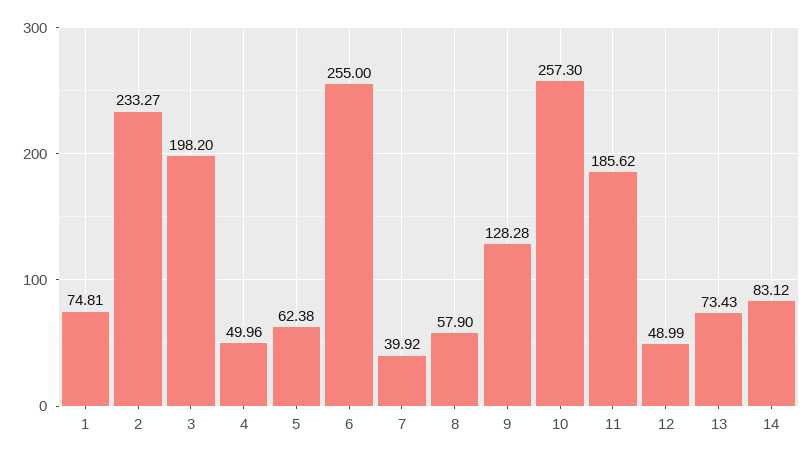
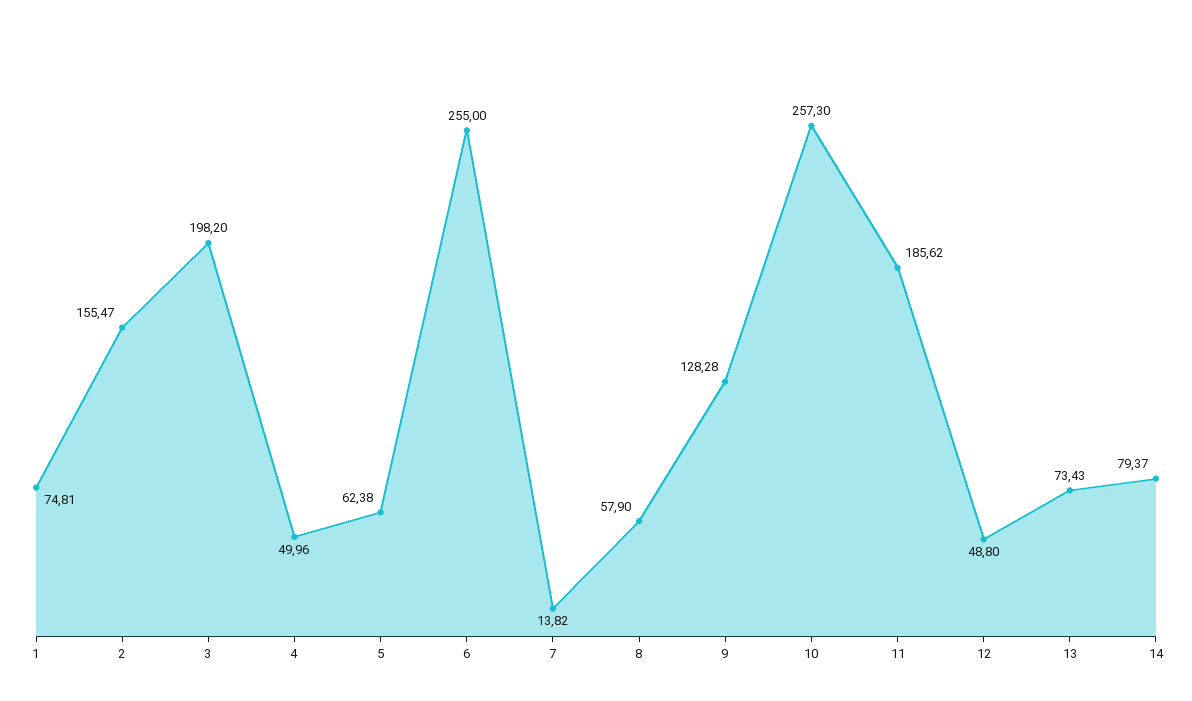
2: 233.27 -> 155.47
7: 39.92 -> 13.82
12: 48.99 -> 48.8
14: 83.12 -> 79.37

